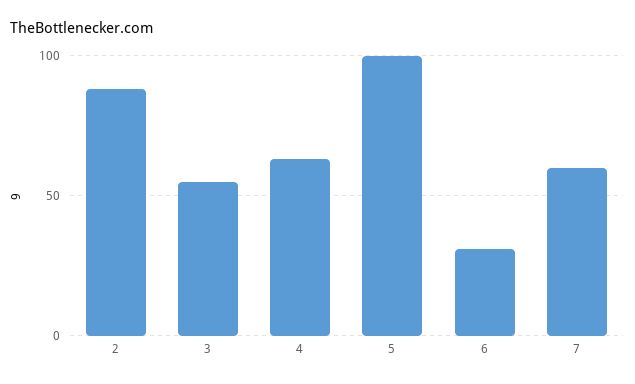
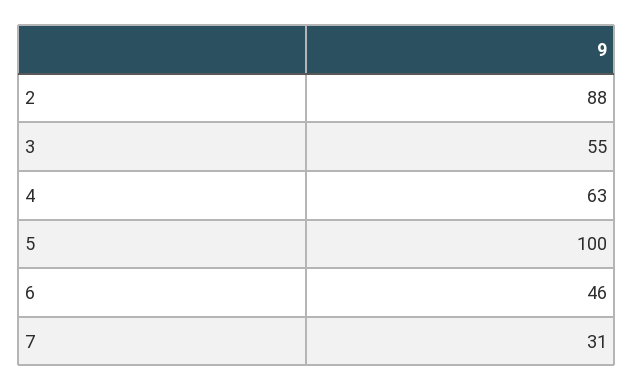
6: 30 -> 46
7: 60 -> 31

